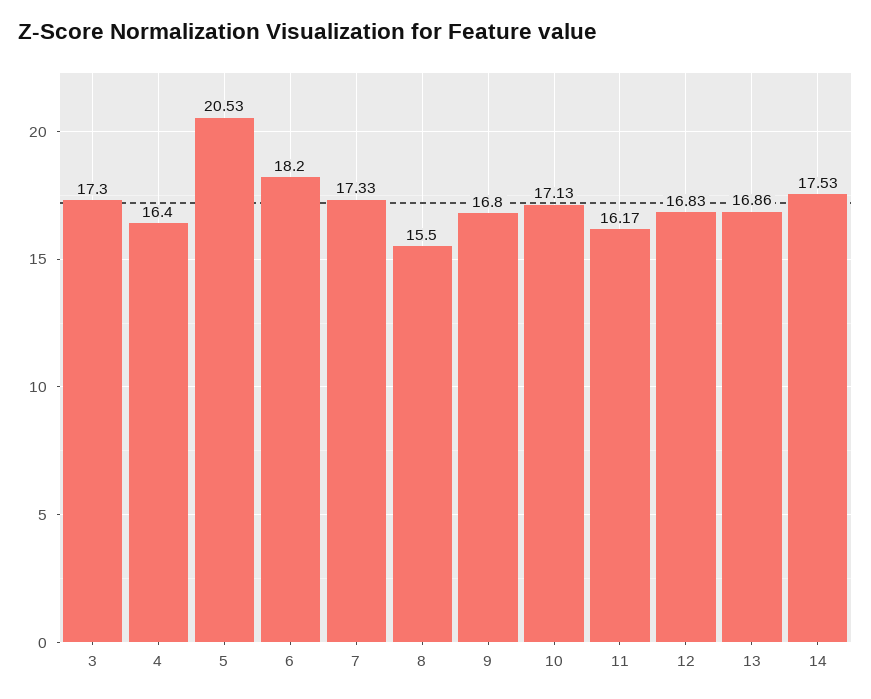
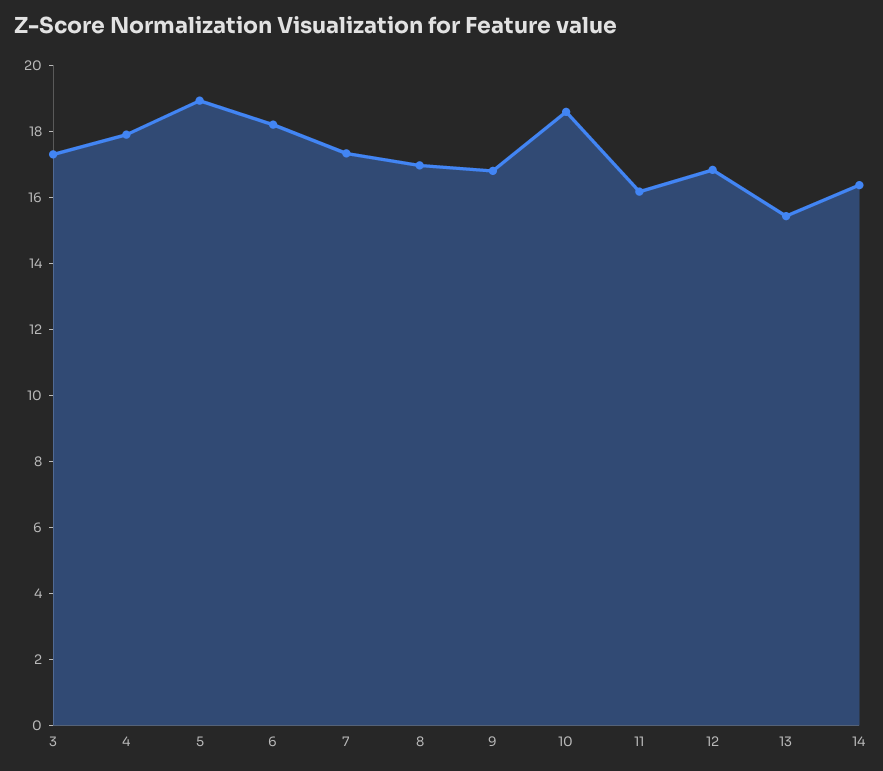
4: 16.4 -> 18
5: 20.53 -> 19
8: 15.5 -> 17
10: 17.13 -> 18.5
13: 16.86 -> 15.5
14: 17.53 -> 16.5

